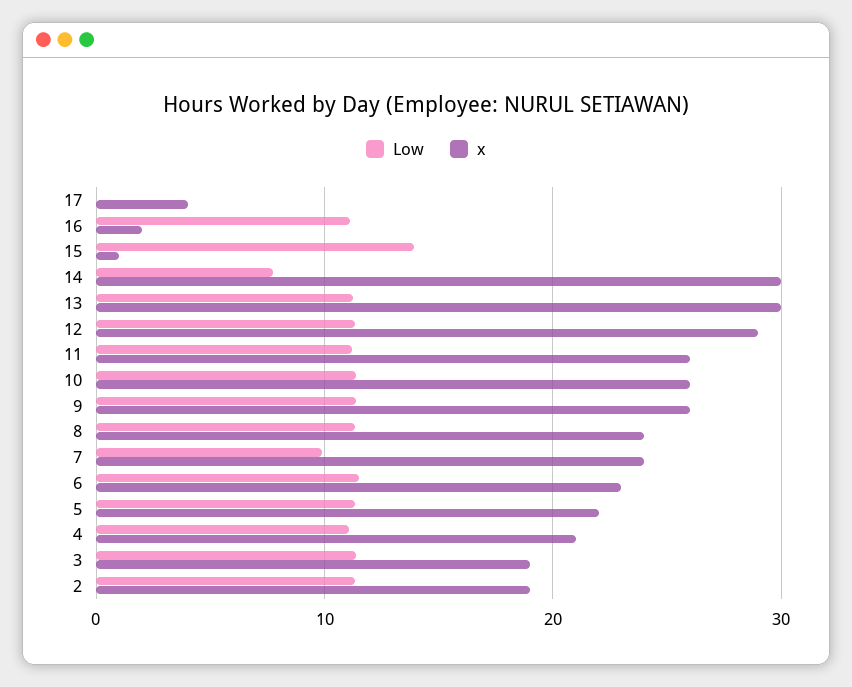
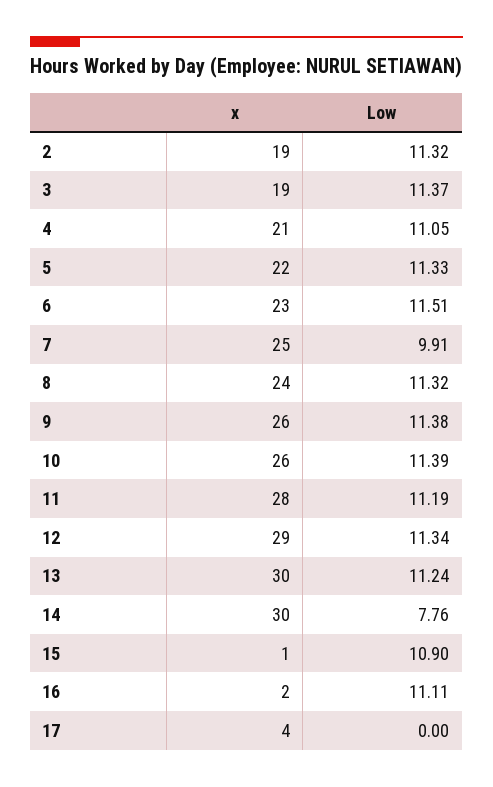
Low, 15: 14 -> 10.9
x, 11: 26 -> 28
x, 7: 24 -> 25

